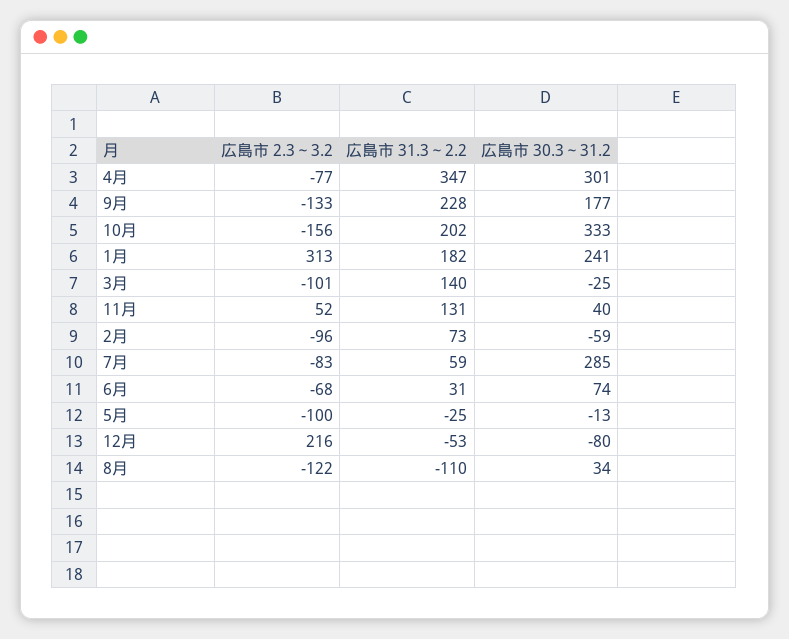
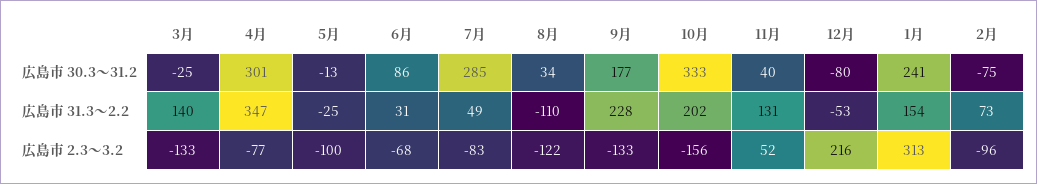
広島市 31.3～2.2, 1月: 182 -> 154
広島市 2.3～3.2, 3月: -101 -> -133
広島市 30.3～31.2, 2月: -59 -> -75
広島市 31.3～2.2, 7月: 59 -> 49
広島市 30.3～31.2, 6月: 74 -> 86

